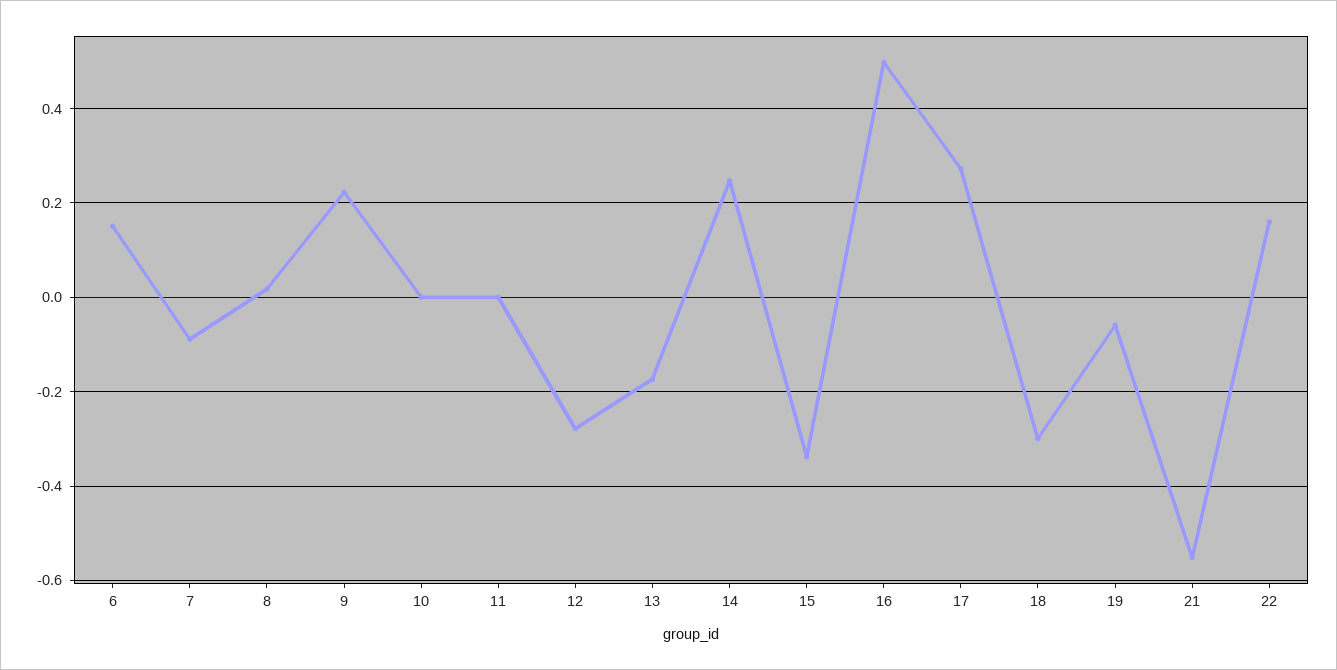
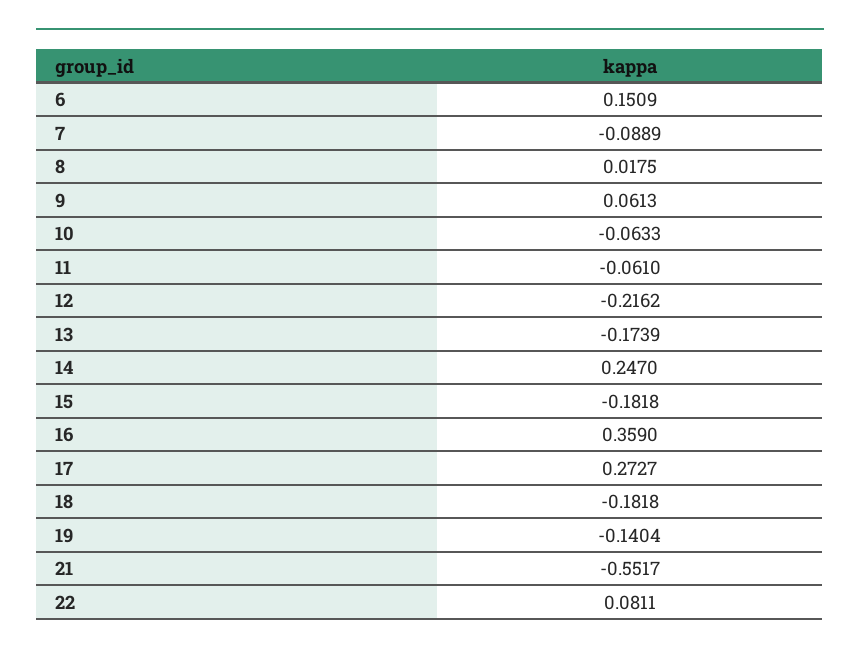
9: 0.22 -> 0.0613
10: 0 -> -0.0633
11: 0 -> -0.061
12: -0.28 -> -0.2162
15: -0.34 -> -0.1818
16: 0.5 -> 0.359
18: -0.3 -> -0.1818
19: -0.06 -> -0.1404
22: 0.16 -> 0.0811

